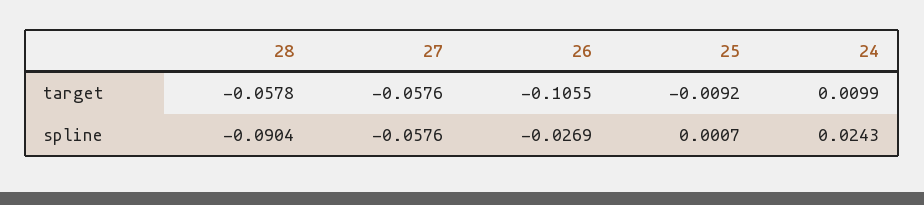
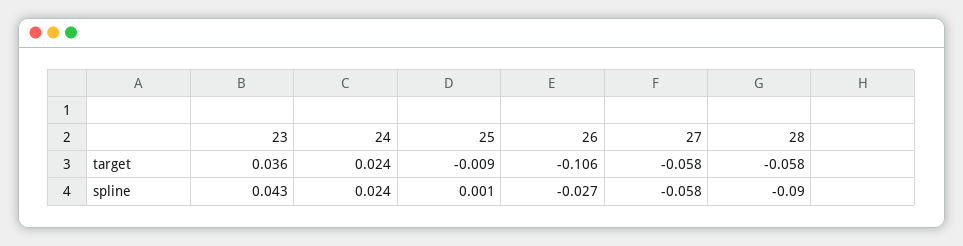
24, target: 0.0099 -> 0.024
23, target: none -> 0.036
23, spline: none -> 0.043

